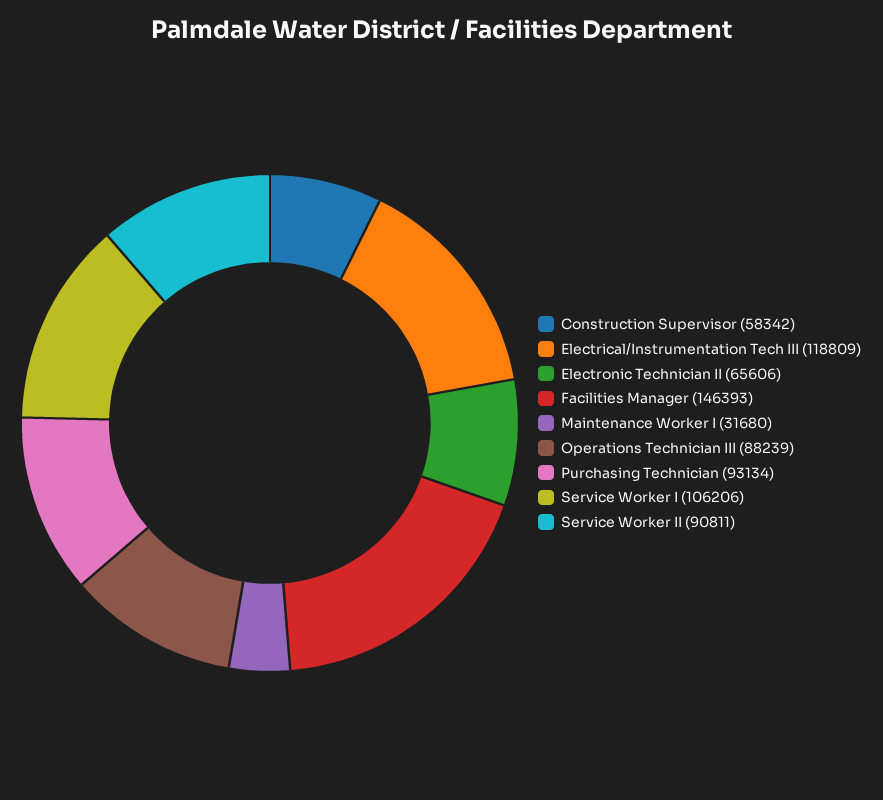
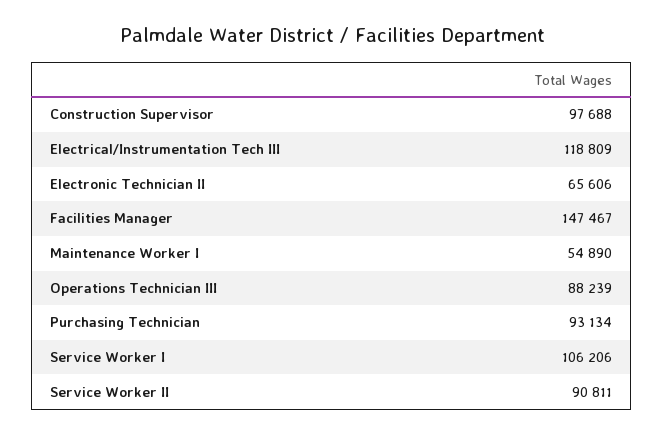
Construction Supervisor: 58342 -> 97688
Facilities Manager: 146393 -> 147467
Maintenance Worker I: 31680 -> 54890

